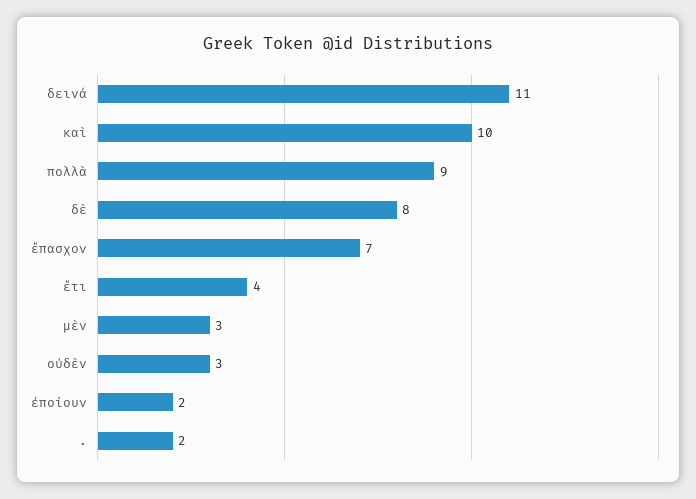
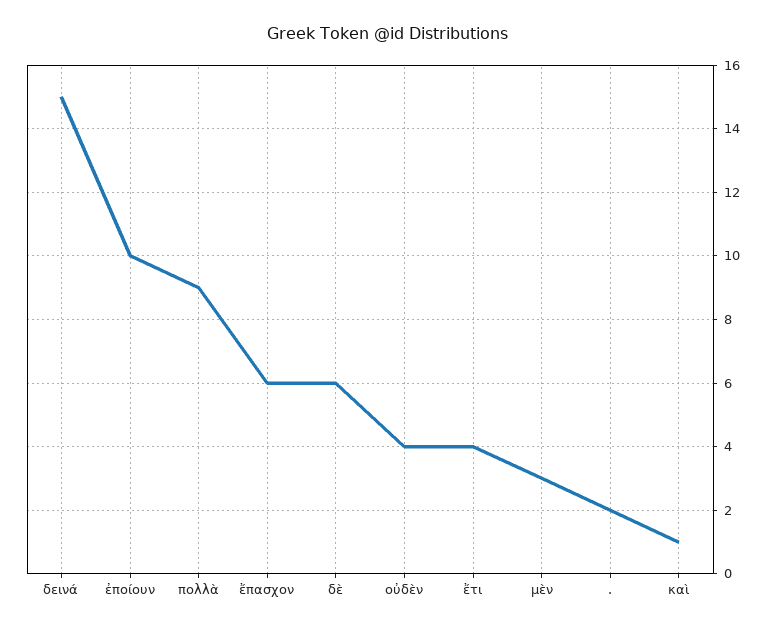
δεινά: 11 -> 15
καὶ: 10 -> 1
δὲ: 8 -> 6
ἔπασχον: 7 -> 6
οὐδὲν: 3 -> 4
ἐποίουν: 2 -> 10

